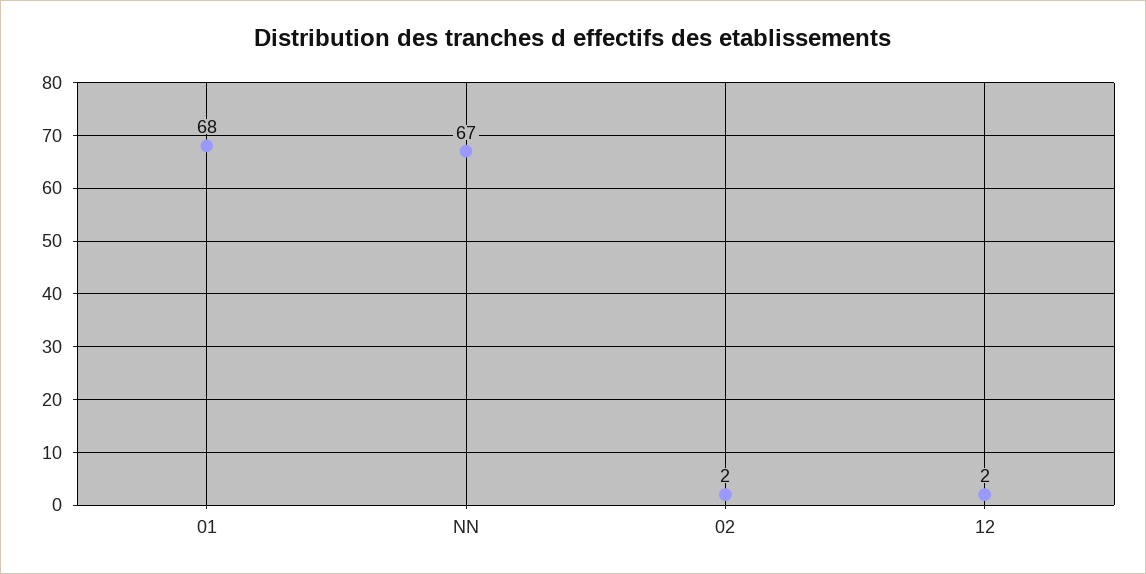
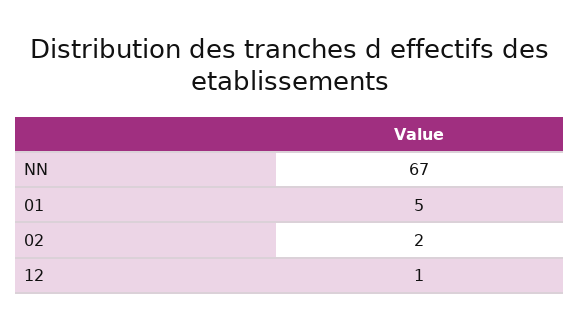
01: 68 -> 5
12: 2 -> 1

